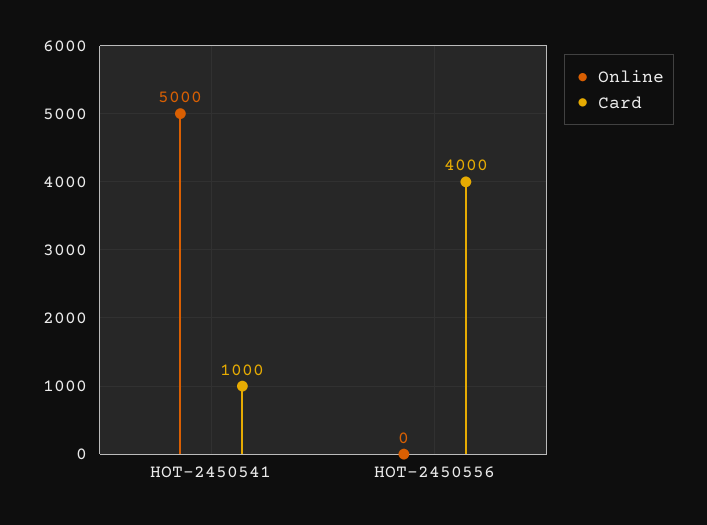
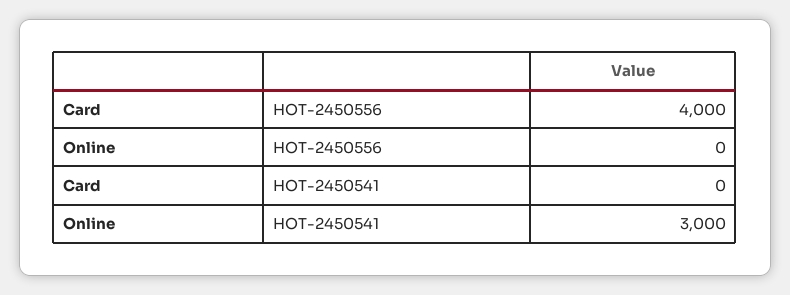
Online, HOT-2450541: 5000 -> 3000
Card, HOT-2450541: 1000 -> 0

